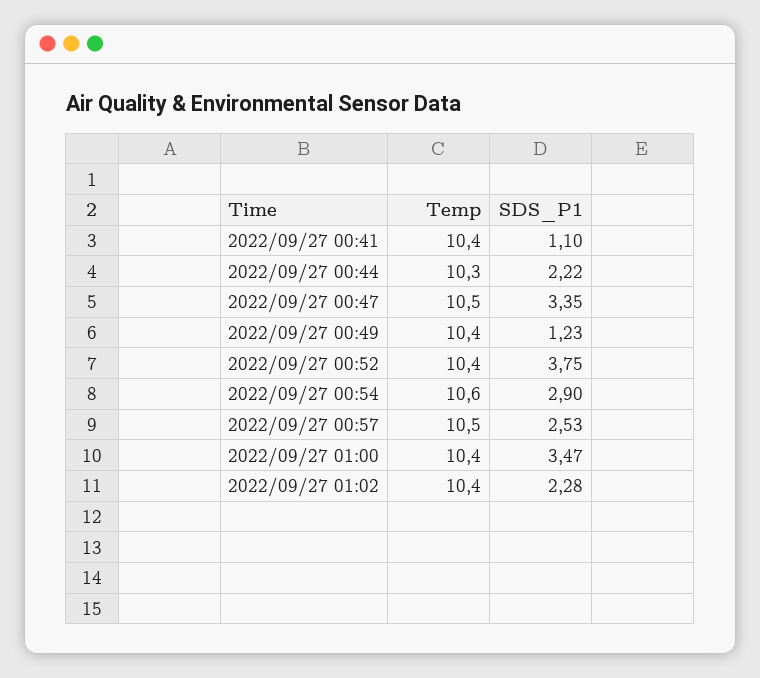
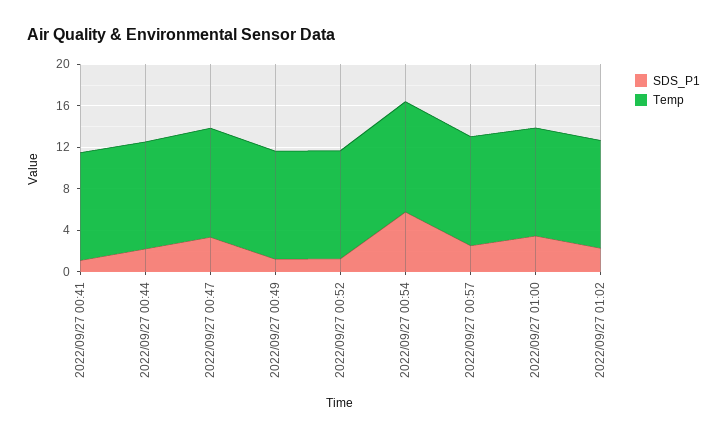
SDS_P1, 2022/09/27 00:52: 3.75 -> 1
SDS_P1, 2022/09/27 00:54: 2.9 -> 6

